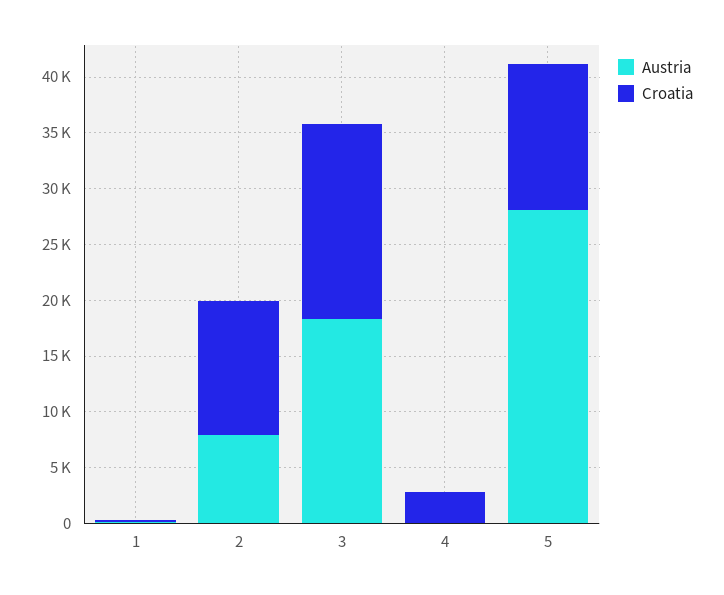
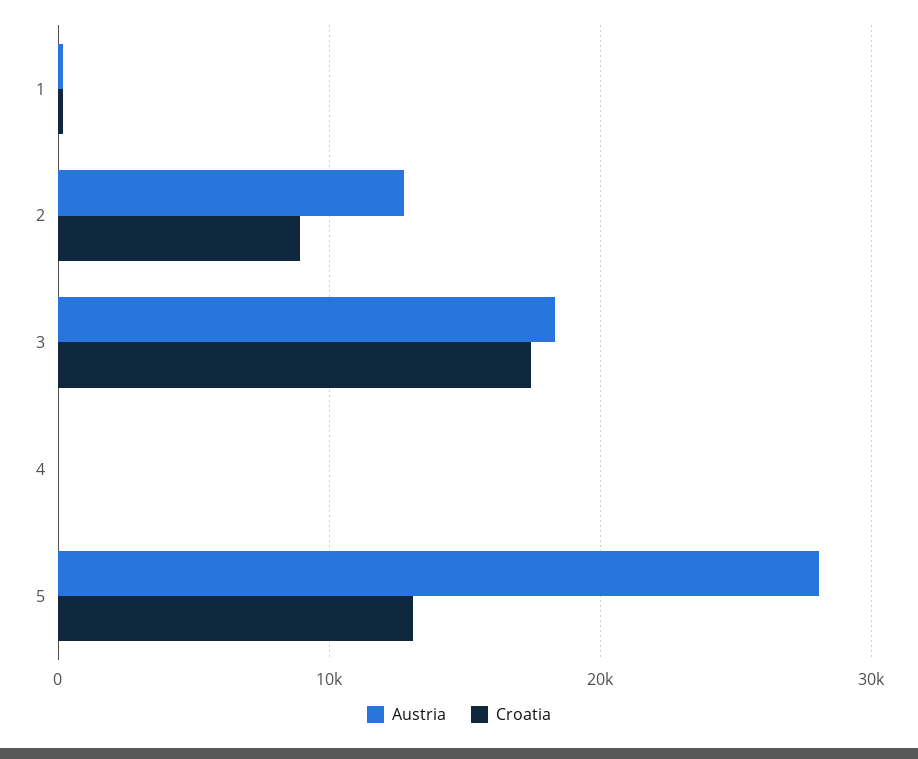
Austria, 2: 8000 -> 13000
Croatia, 2: 12000 -> 9000
Croatia, 4: 3000 -> 0

